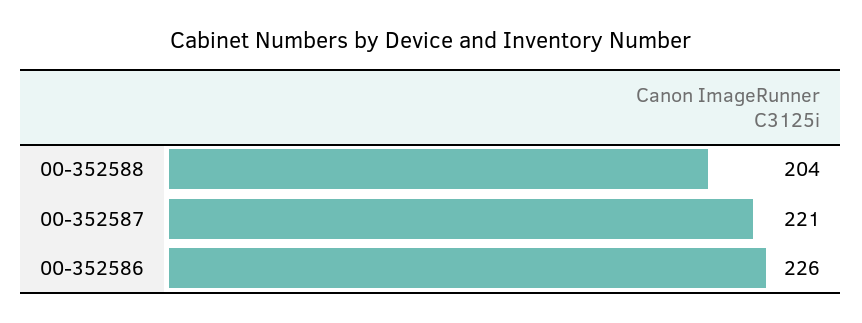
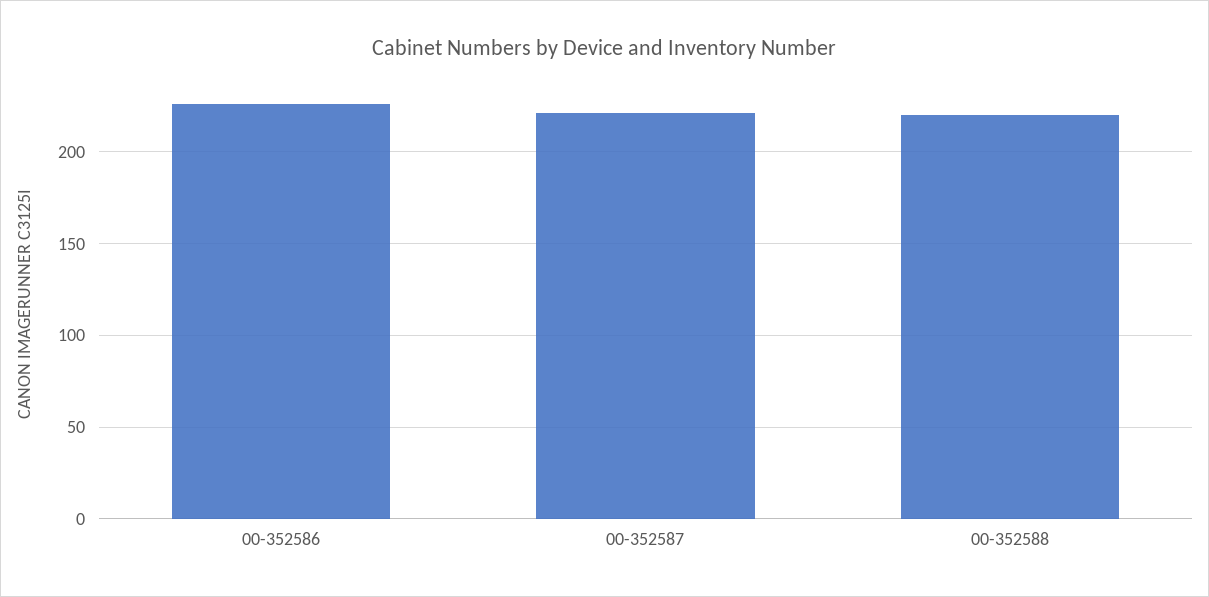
00-352588: 204 -> 220

